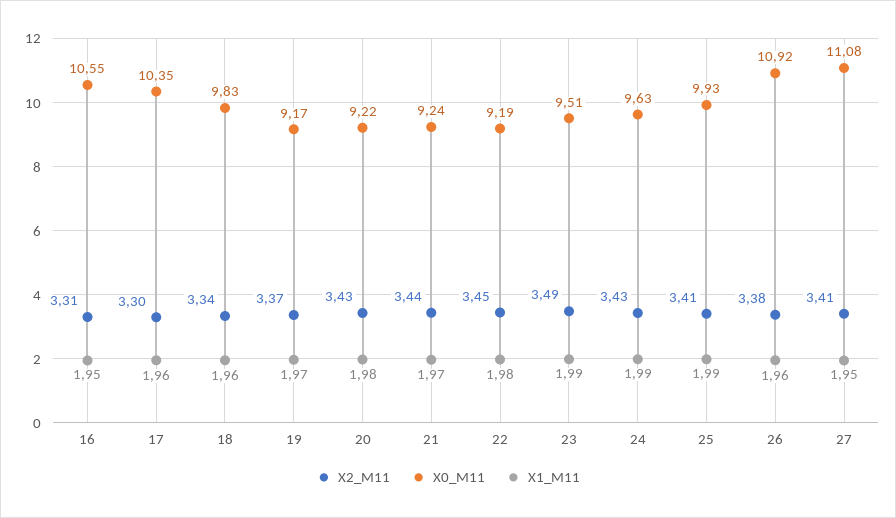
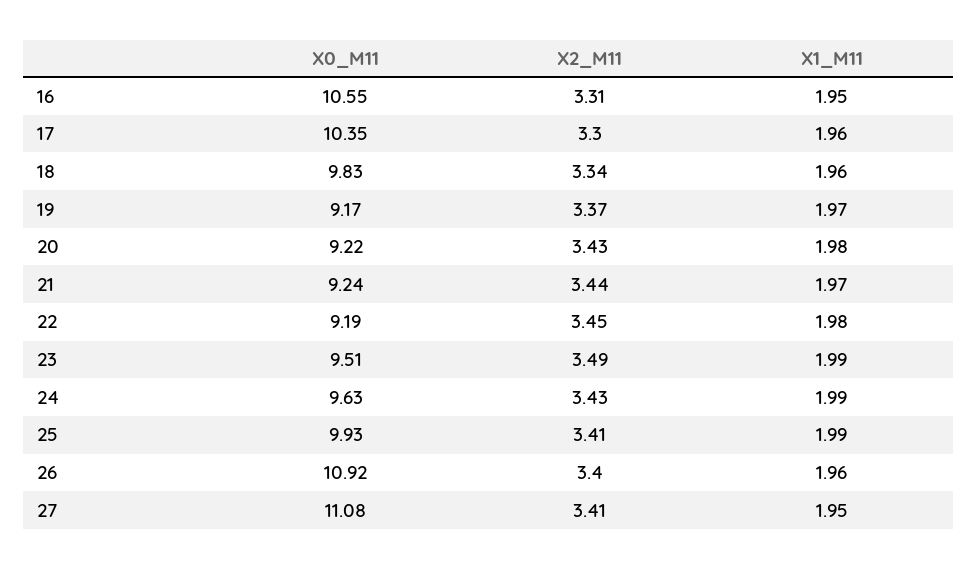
X2_M11, 26: 3.38 -> 3.4

